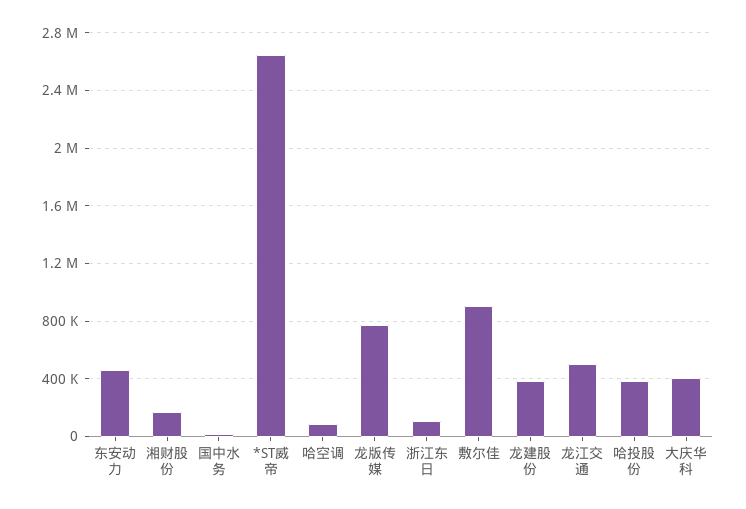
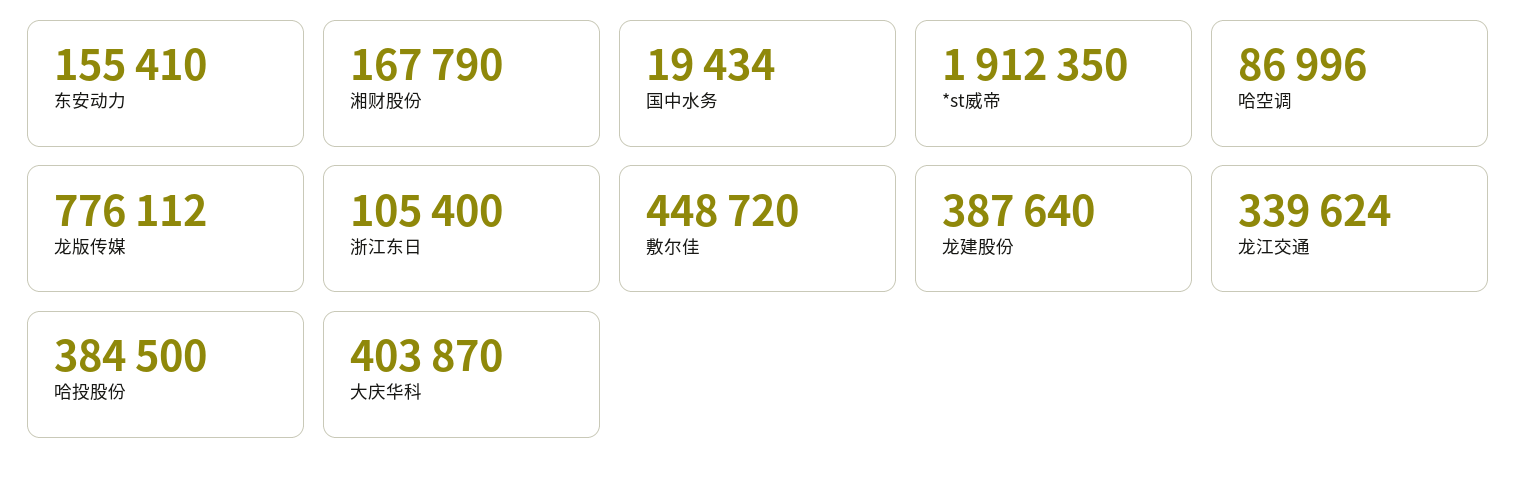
东安动力: 450000 -> 155410
*ST威帝: 2650000 -> 1912350
敷尔佳: 900000 -> 448720
龙江交通: 500000 -> 339624

